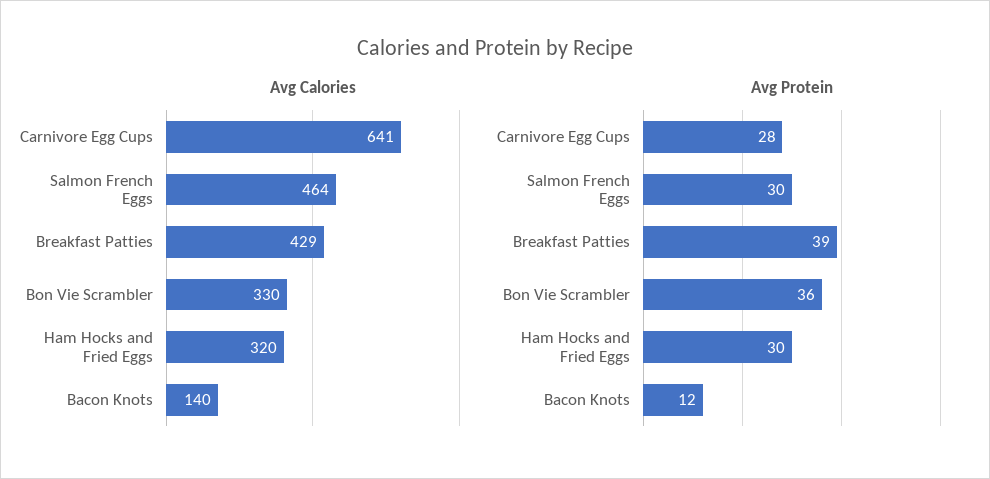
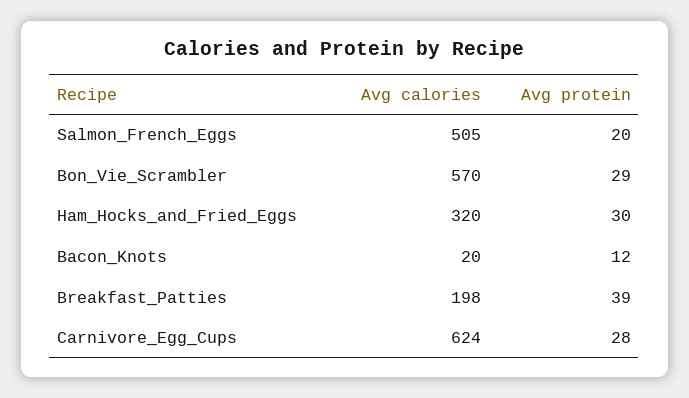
Avg Calories, Carnivore Egg Cups: 641 -> 624
Avg Calories, Salmon French Eggs: 464 -> 505
Avg Calories, Breakfast Patties: 429 -> 198
Avg Calories, Bon Vie Scrambler: 330 -> 570
Avg Calories, Bacon Knots: 140 -> 20
Avg Protein, Salmon French Eggs: 30 -> 20
Avg Protein, Bon Vie Scrambler: 36 -> 29

